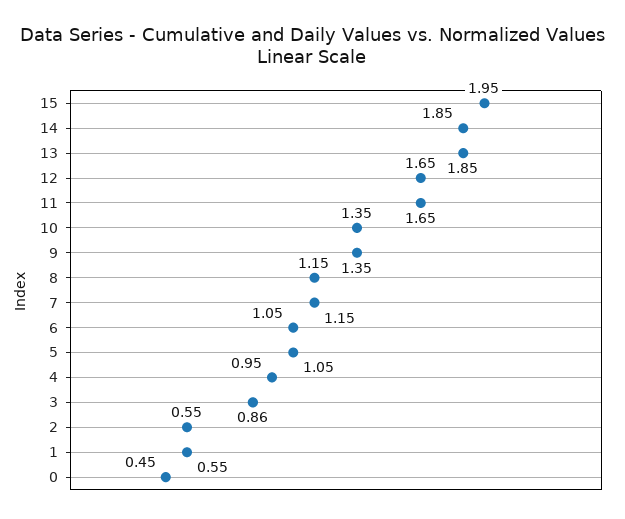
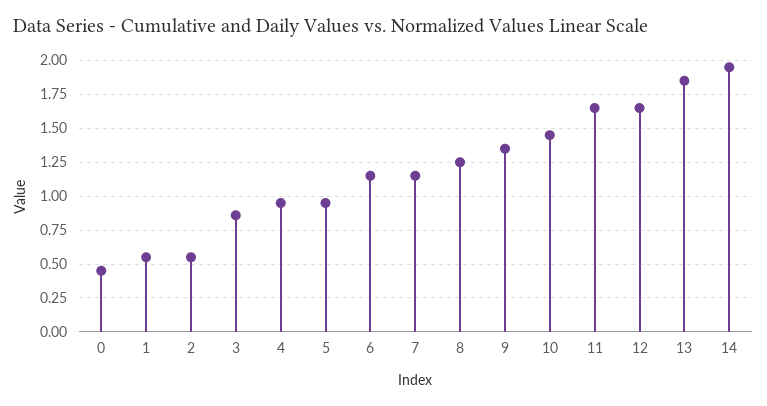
15: 1.95 -> none
14: 1.85 -> 1.95
10: 1.35 -> 1.45
8: 1.15 -> 1.25
6: 1.05 -> 1.15
5: 1.05 -> 0.95

